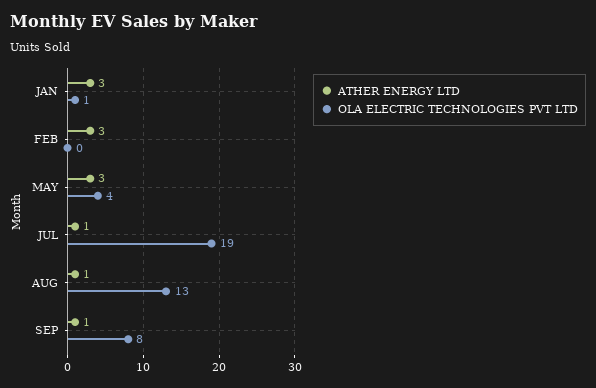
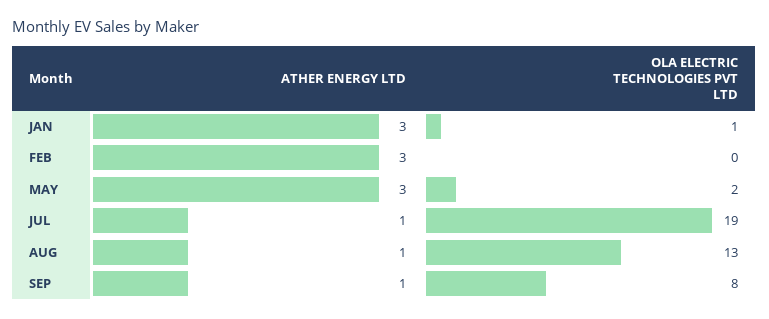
OLA ELECTRIC TECHNOLOGIES PVT LTD, MAY: 4 -> 2

